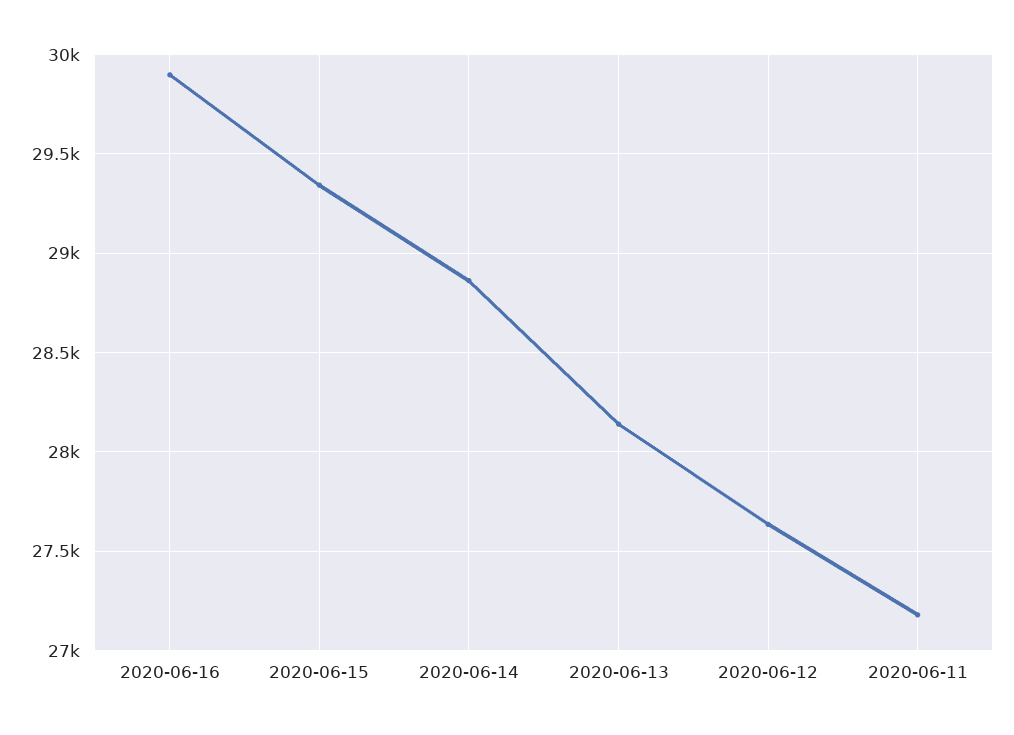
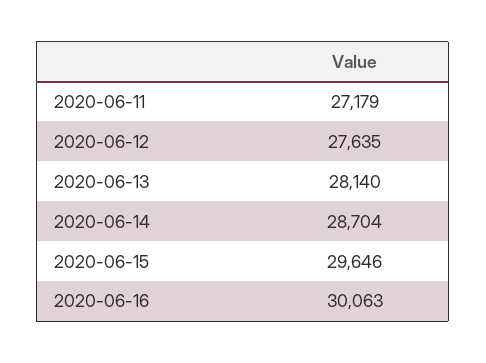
2020-06-16: 29900 -> 30063
2020-06-15: 29350 -> 29646
2020-06-14: 28850 -> 28704

